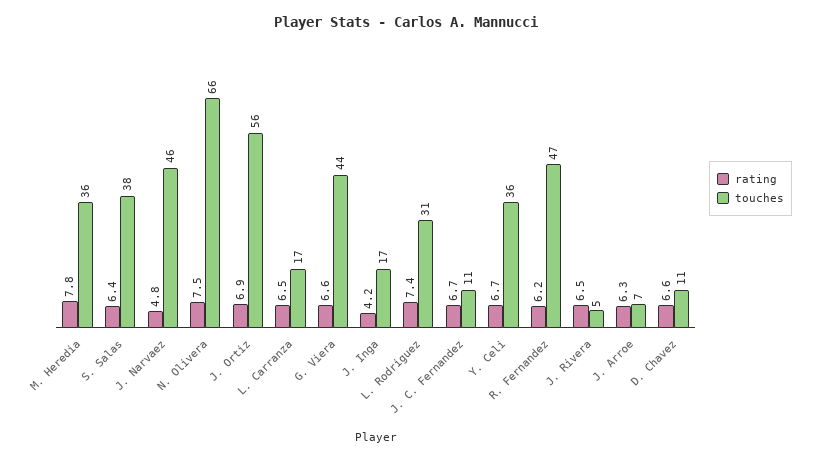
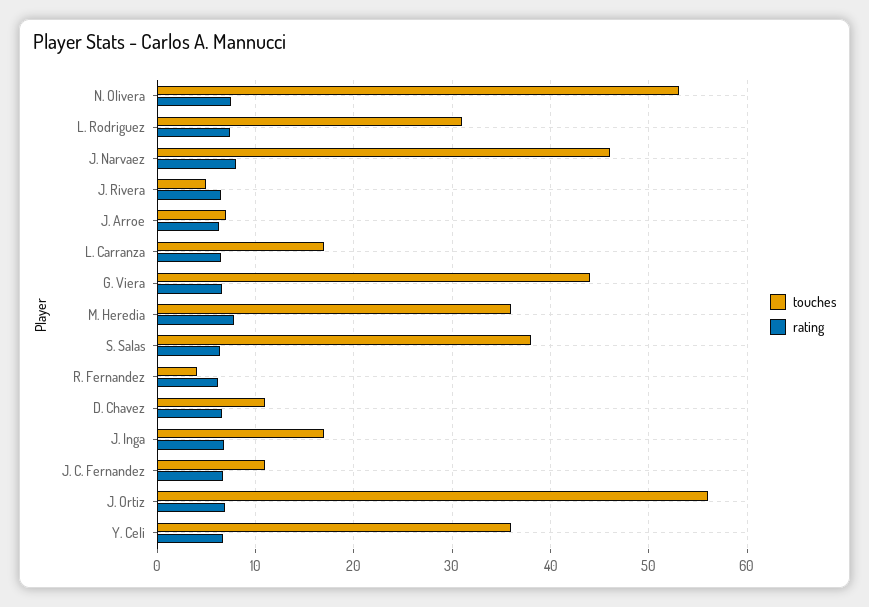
rating, J. Narvaez: 4.8 -> 8
touches, N. Olivera: 66 -> 53
rating, J. Inga: 4.2 -> 7
touches, R. Fernandez: 47 -> 4

